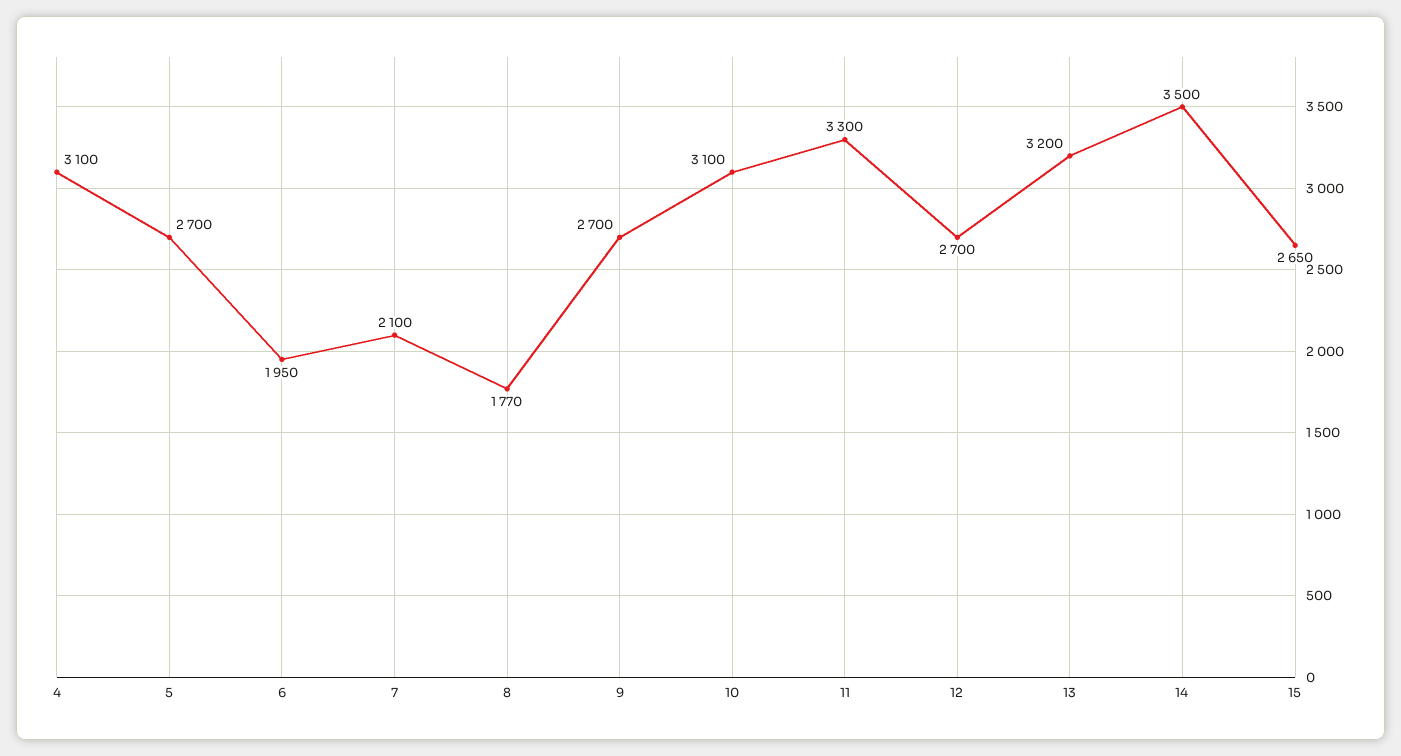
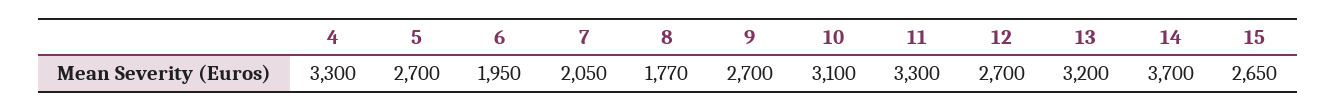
4: 3100 -> 3300
7: 2100 -> 2050
14: 3500 -> 3700

